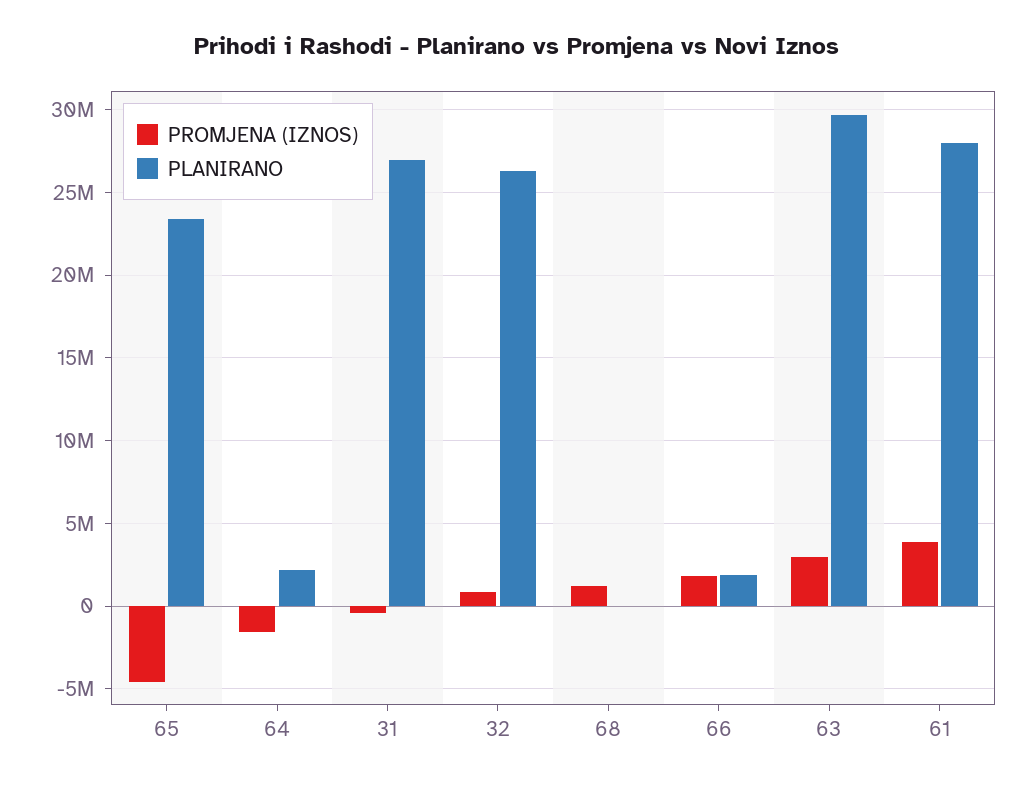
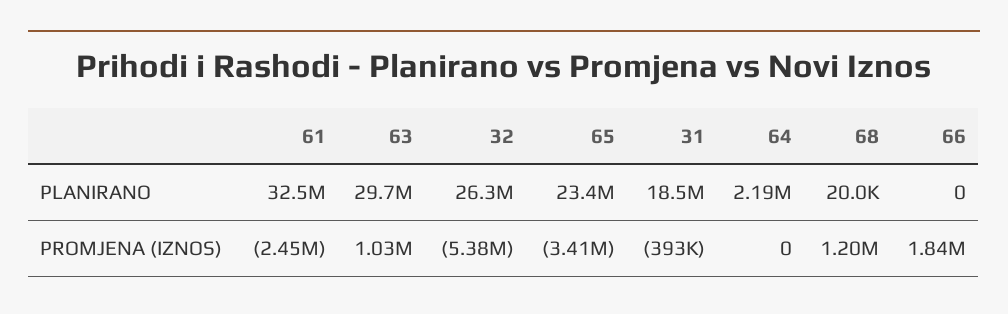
PROMJENA (IZNOS), 65: -4500000 -> -3410000
PROMJENA (IZNOS), 64: -1500000 -> 0
PLANIRANO, 31: 27000000 -> 18500000
PROMJENA (IZNOS), 32: 1000000 -> -5380000
PLANIRANO, 66: 2000000 -> 0
PROMJENA (IZNOS), 63: 3000000 -> 1030000
PROMJENA (IZNOS), 61: 4000000 -> -2450000
PLANIRANO, 61: 28000000 -> 32500000

